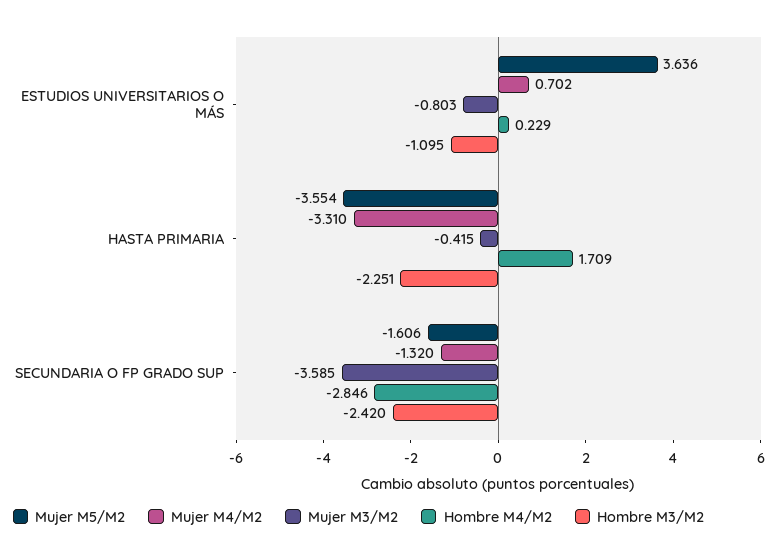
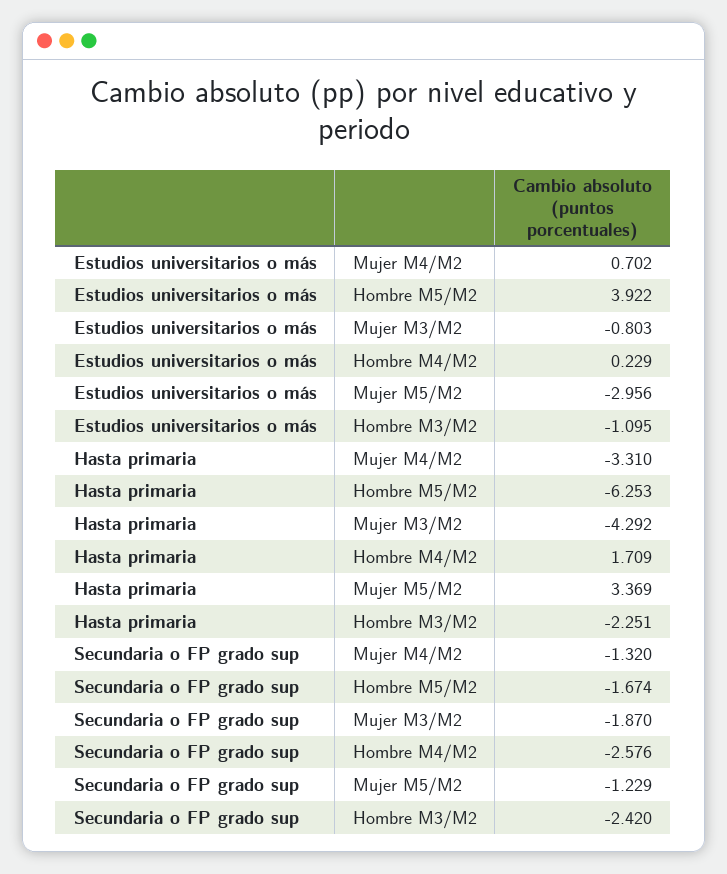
Mujer M5/M2, ESTUDIOS UNIVERSITARIOS O MÁS: 3.636 -> -2.956
Mujer M5/M2, HASTA PRIMARIA: -3.554 -> 3.369
Mujer M3/M2, HASTA PRIMARIA: -0.415 -> -4.292
Mujer M5/M2, SECUNDARIA O FP GRADO SUP: -1.606 -> -1.229
Mujer M3/M2, SECUNDARIA O FP GRADO SUP: -3.585 -> -1.87
Hombre M4/M2, SECUNDARIA O FP GRADO SUP: -2.846 -> -2.576
Hombre M5/M2, ESTUDIOS UNIVERSITARIOS O MÁS: none -> 3.922
Hombre M5/M2, HASTA PRIMARIA: none -> -6.253
Hombre M5/M2, SECUNDARIA O FP GRADO SUP: none -> -1.674

